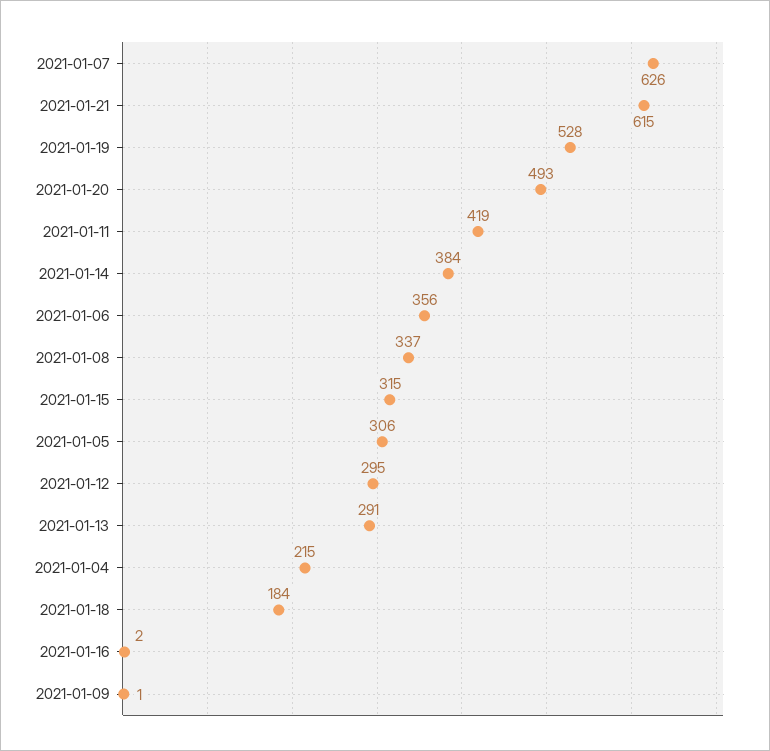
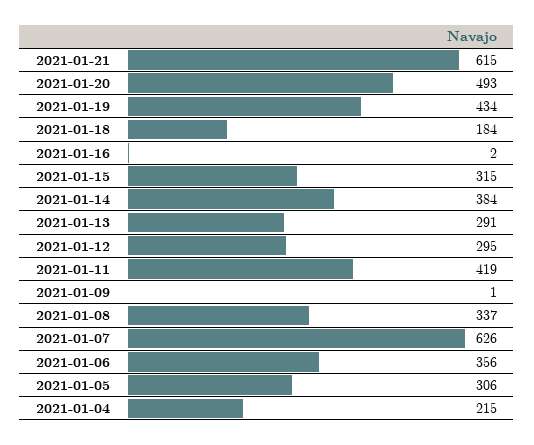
2021-01-19: 528 -> 434

